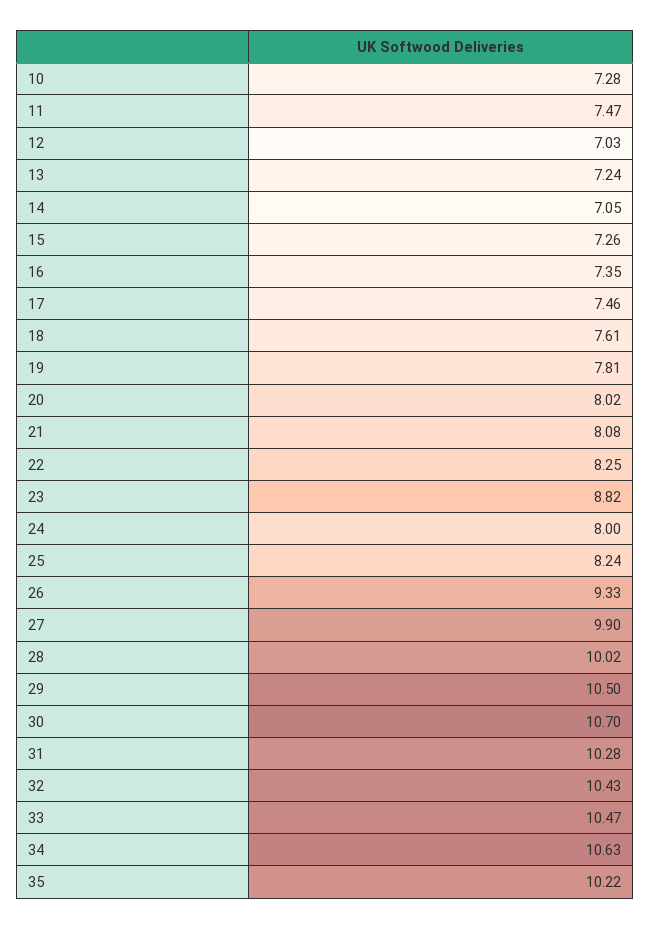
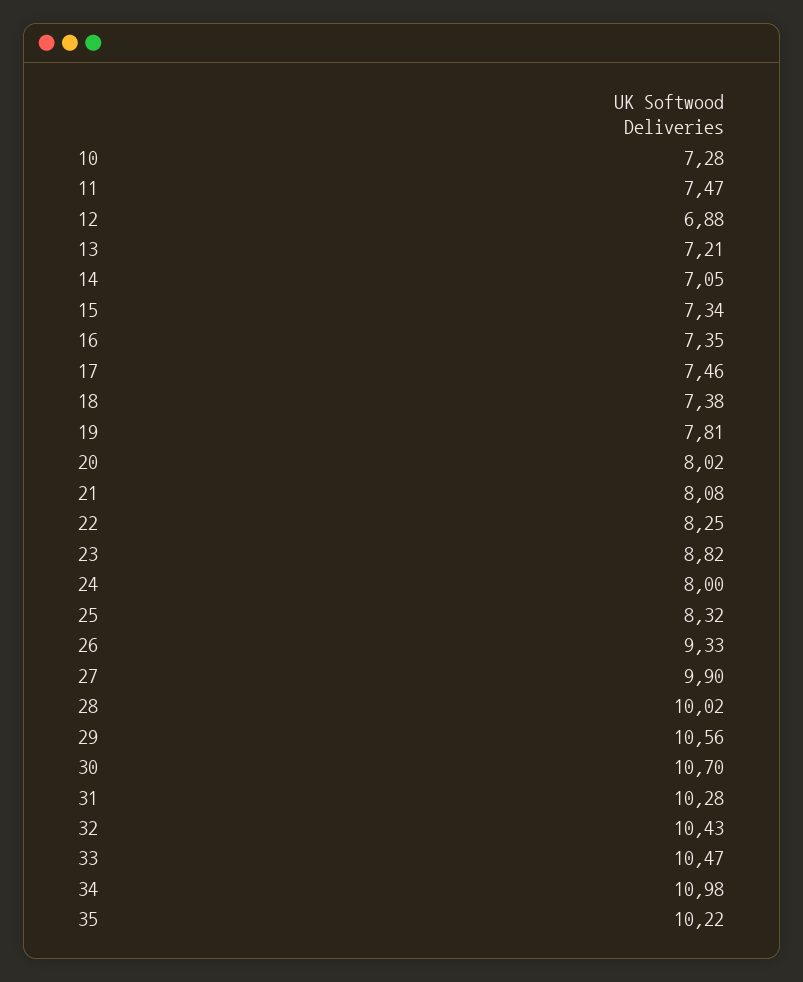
12: 7.03 -> 6.88
13: 7.24 -> 7.21
15: 7.26 -> 7.34
18: 7.61 -> 7.38
25: 8.24 -> 8.32
29: 10.5 -> 10.56
34: 10.63 -> 10.98

